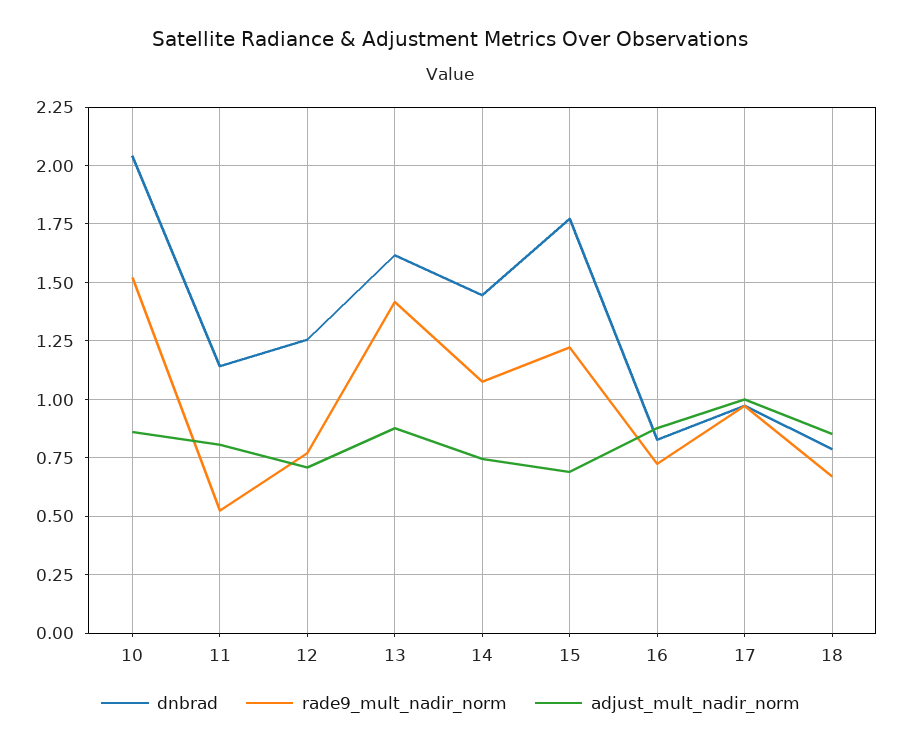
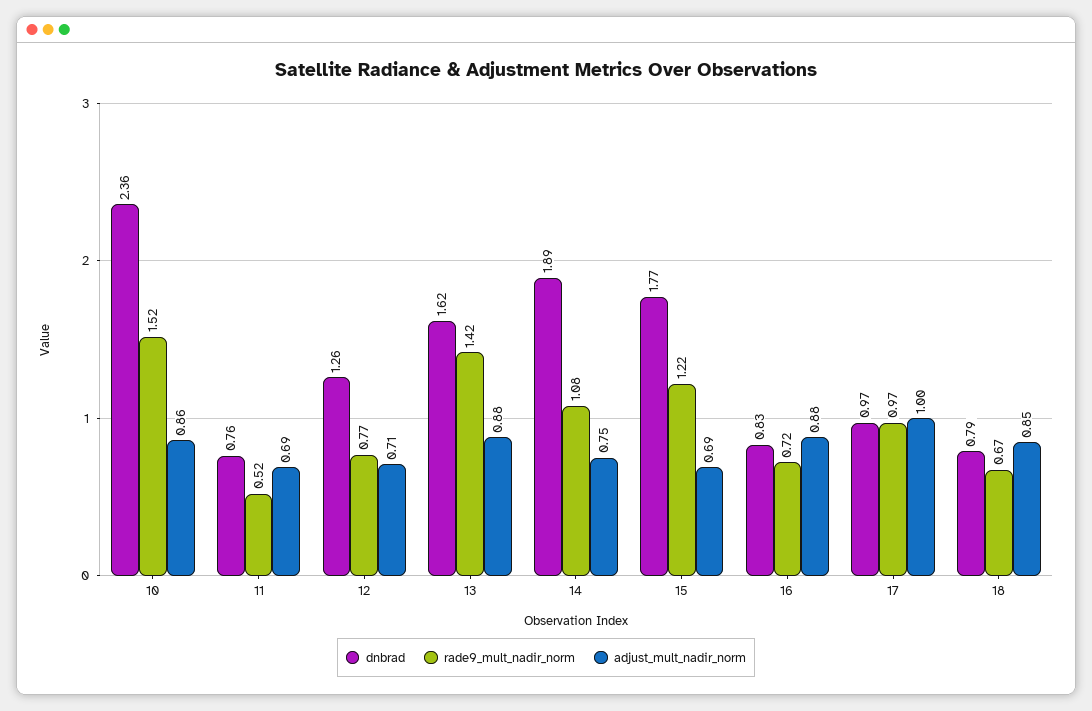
dnbrad, 10: 2.05 -> 2.36
dnbrad, 11: 1.15 -> 0.76
adjust_mult_nadir_norm, 11: 0.8 -> 0.69
dnbrad, 14: 1.45 -> 1.89

